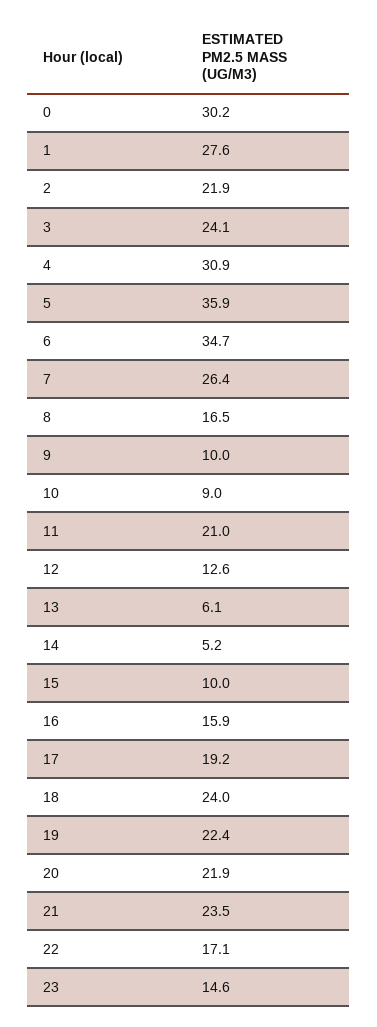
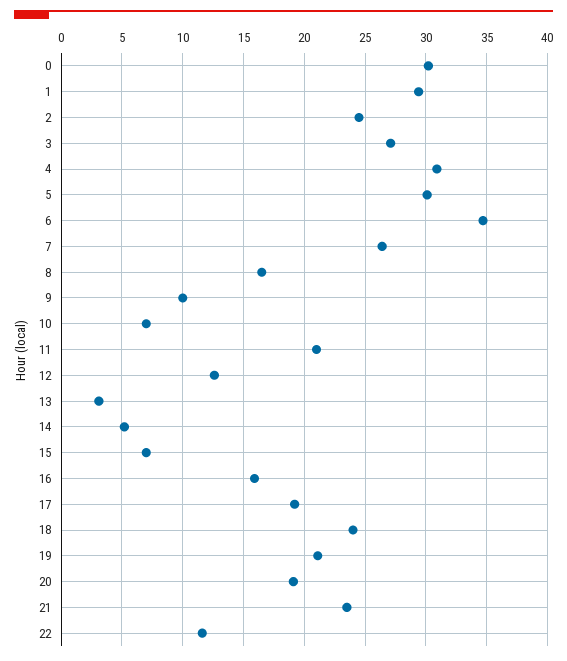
1: 27.6 -> 29.5
2: 21.9 -> 24.5
3: 24.1 -> 27
5: 35.9 -> 30
10: 9 -> 7
13: 6.1 -> 3
15: 10 -> 7
19: 22.4 -> 21
20: 21.9 -> 19
22: 17.1 -> 11.5
23: 14.6 -> none

